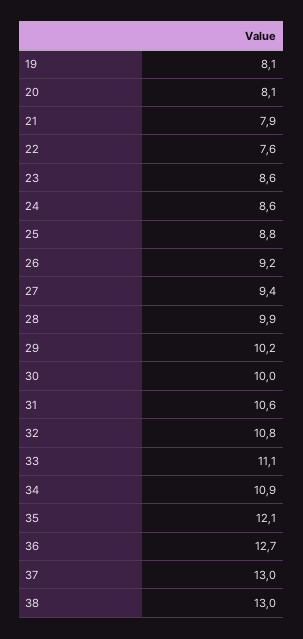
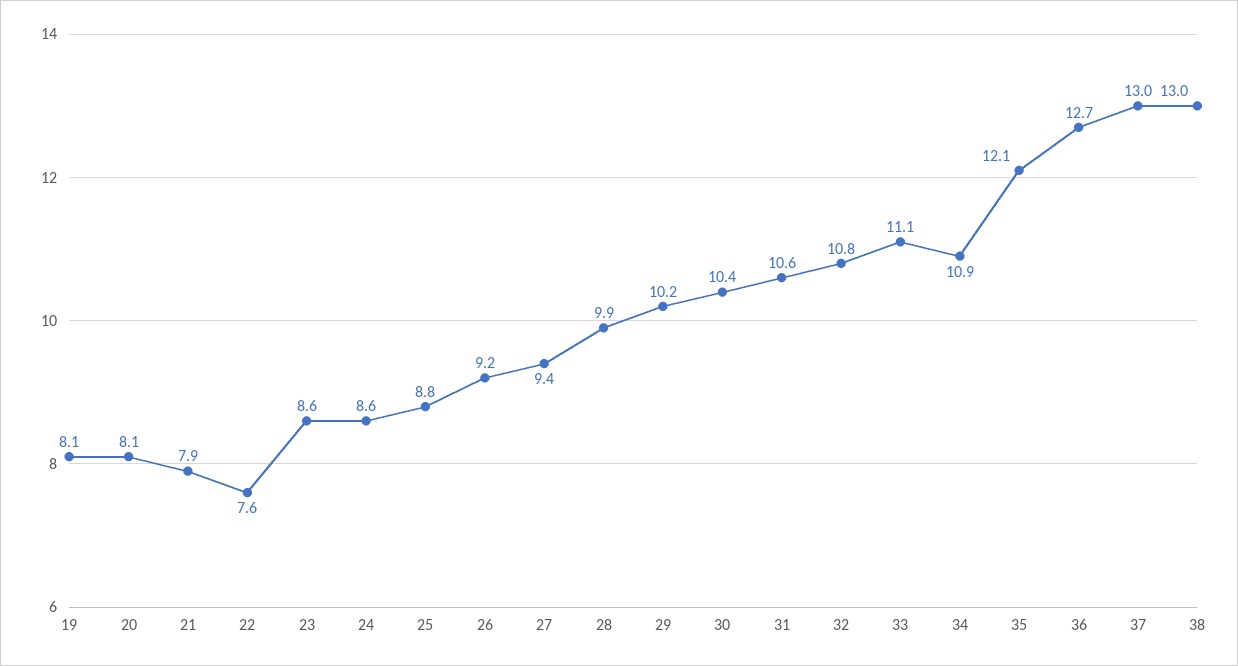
30: 10 -> 10.4

